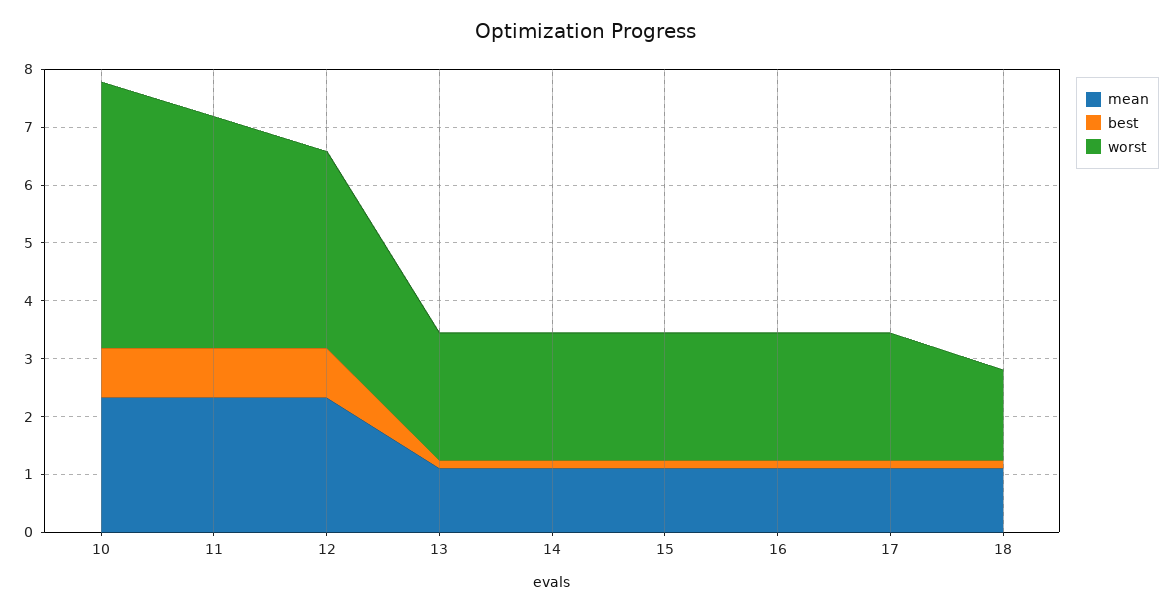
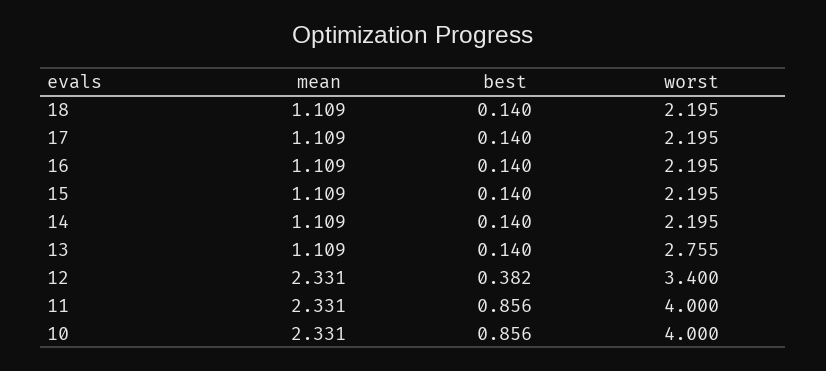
worst, 10: 4.6 -> 4
best, 12: 0.8 -> 0.382
worst, 13: 2.2 -> 2.755
worst, 18: 1.6 -> 2.195

